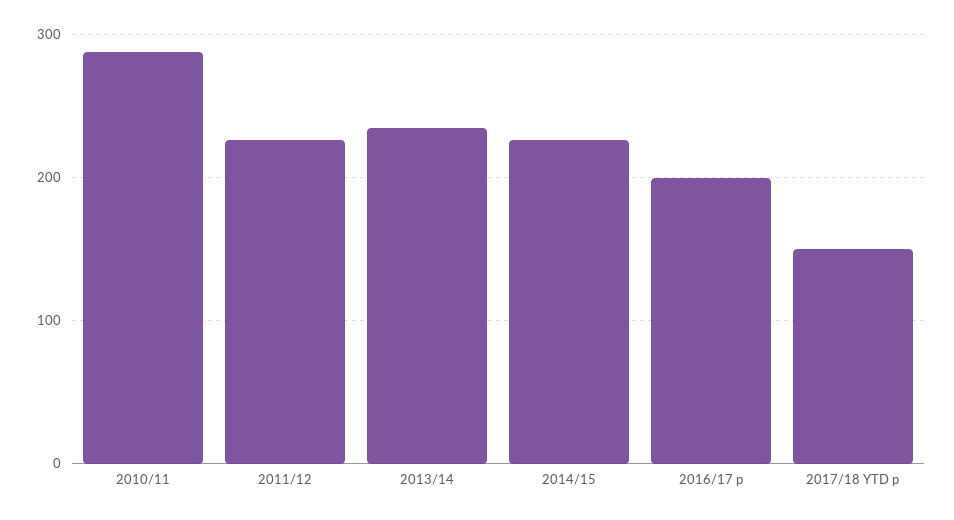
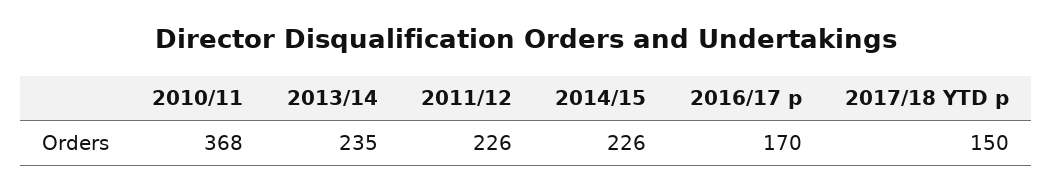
2010/11: 290 -> 368
2016/17 p: 200 -> 170

